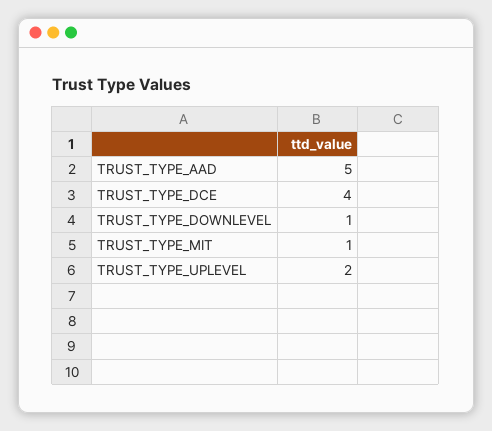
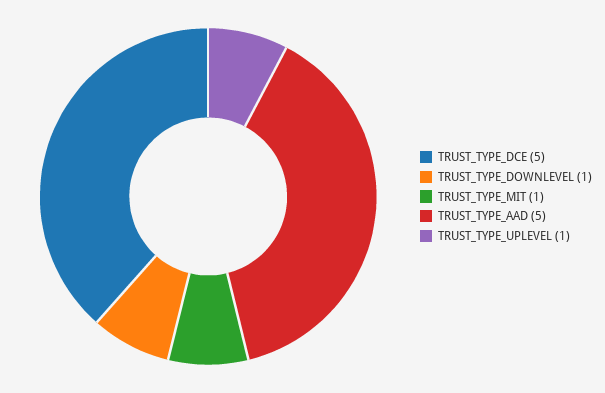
TRUST_TYPE_DCE: 4 -> 5
TRUST_TYPE_UPLEVEL: 2 -> 1

